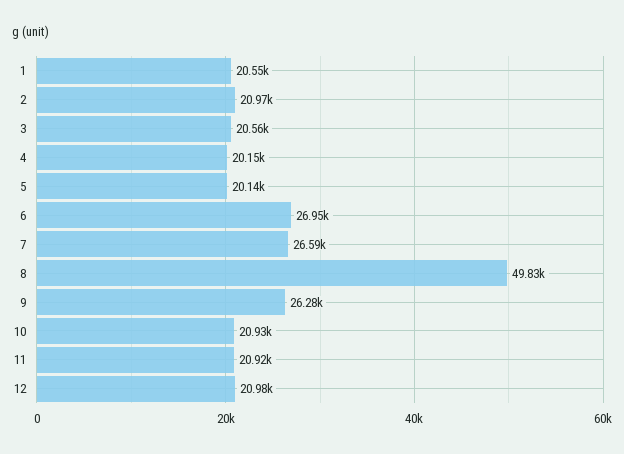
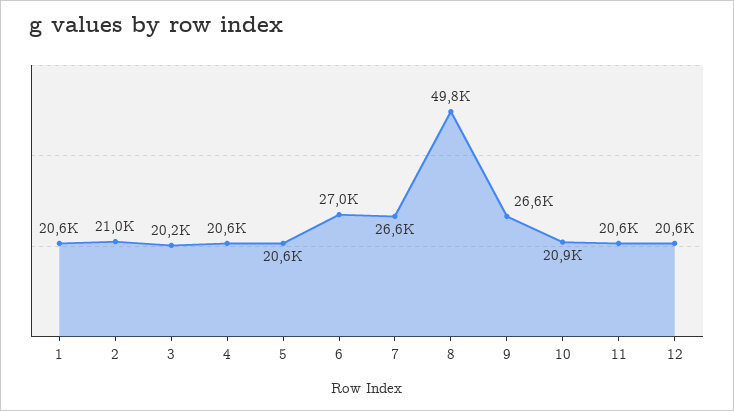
3: 20560 -> 20200
4: 20150 -> 20600
5: 20140 -> 20600
9: 26280 -> 26600
11: 20920 -> 20600
12: 20980 -> 20600

